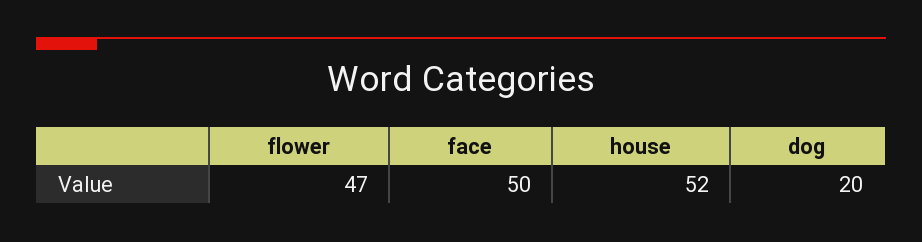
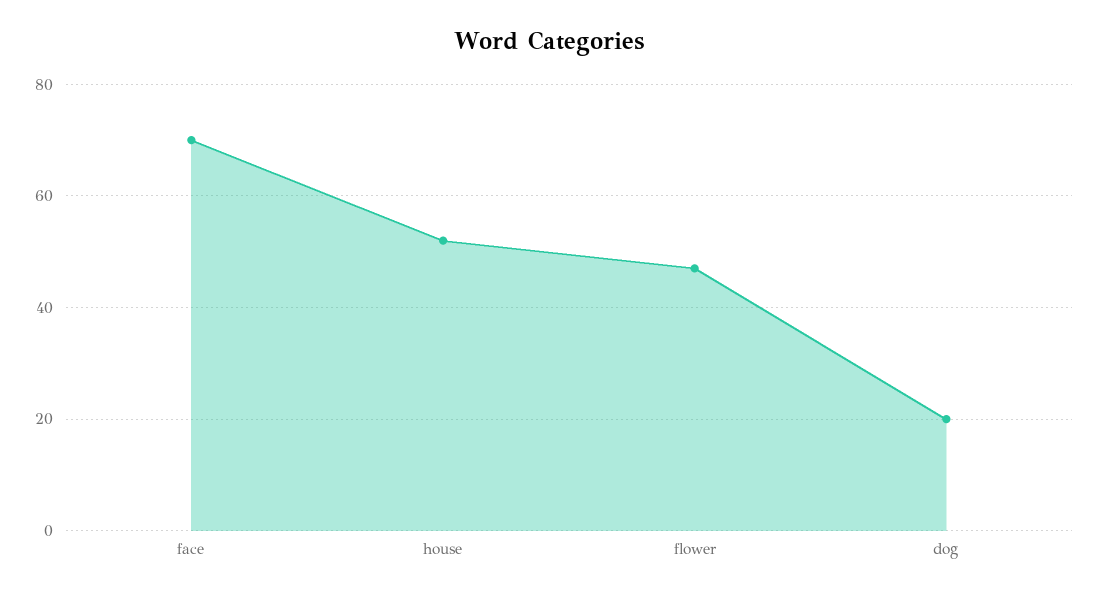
face: 50 -> 70

